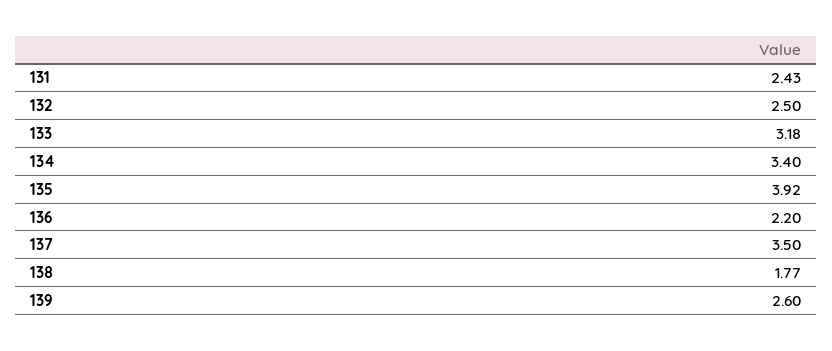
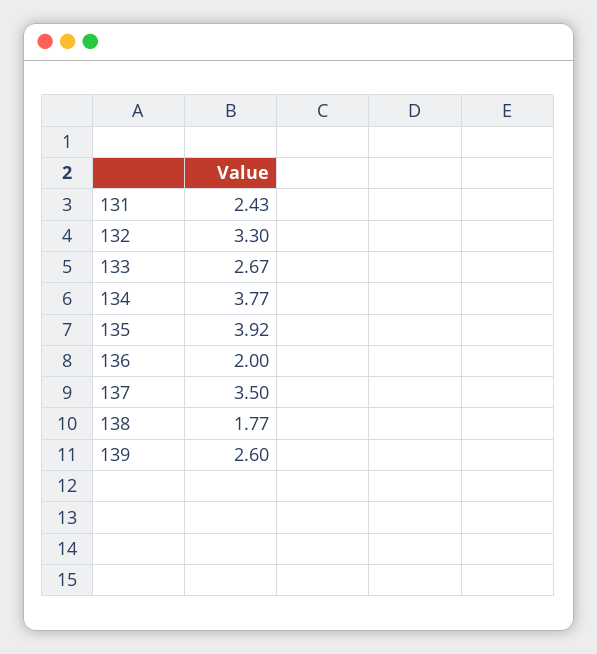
132: 2.5 -> 3.3
133: 3.18 -> 2.67
134: 3.4 -> 3.77
136: 2.2 -> 2

